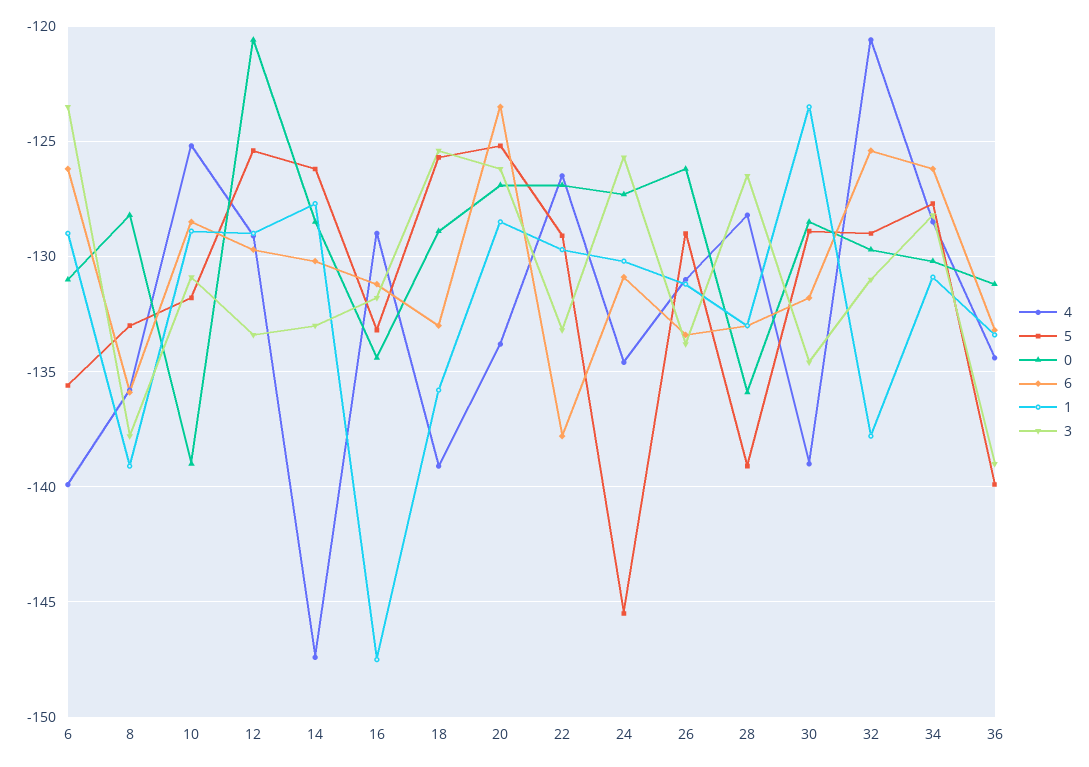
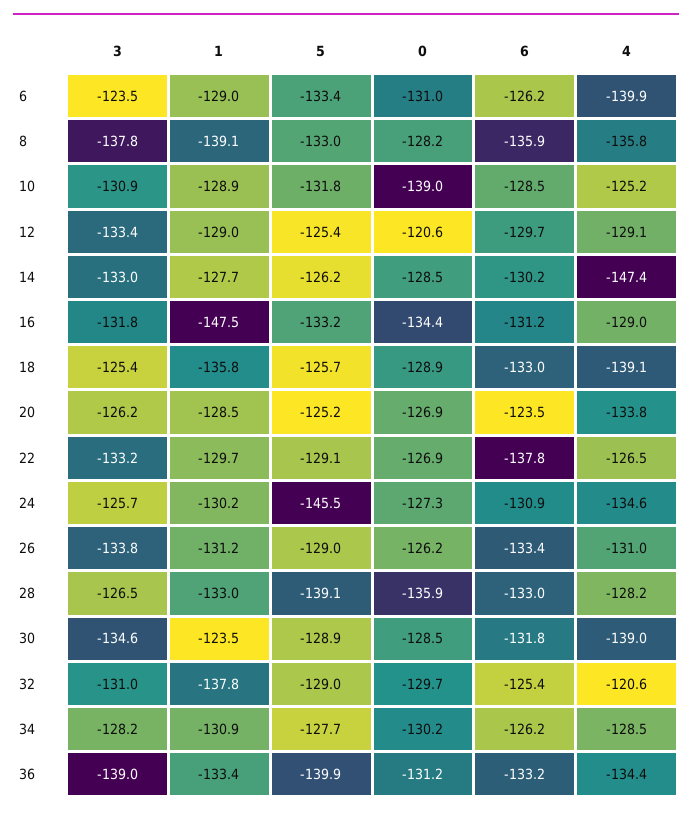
5, 6: -135.5 -> -133.4

